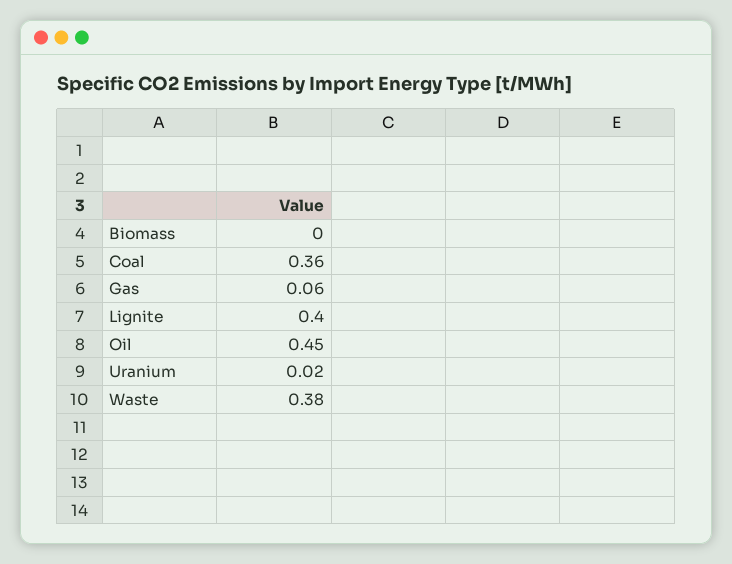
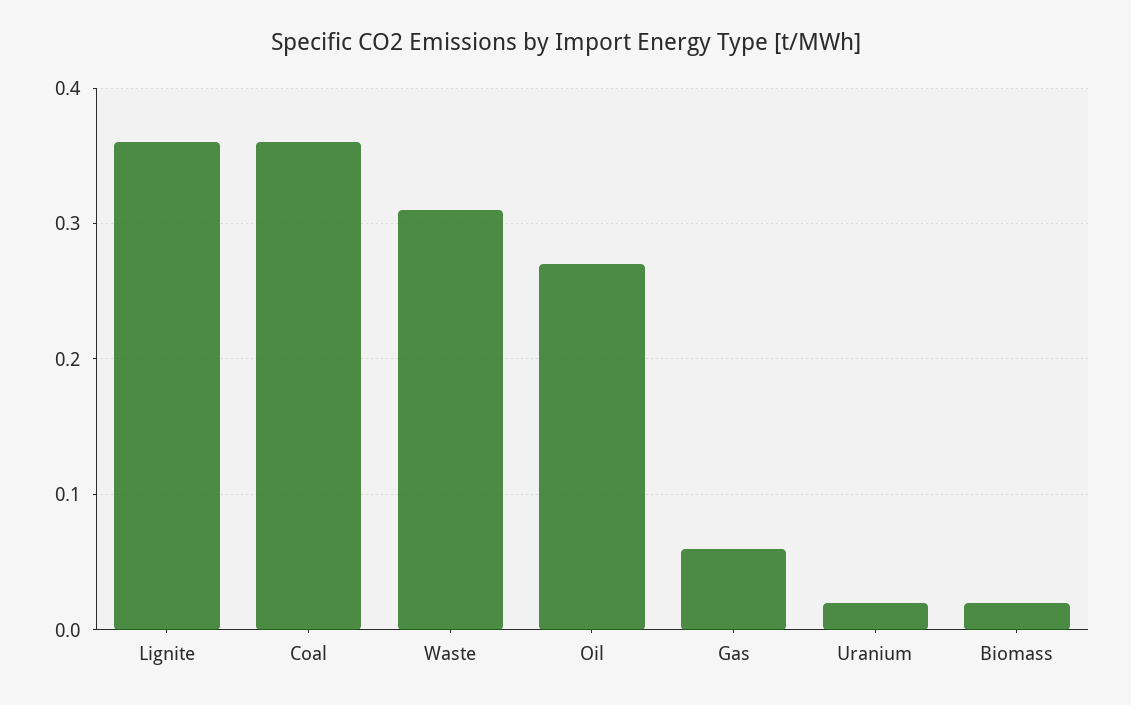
Biomass: 0 -> 0.02
Lignite: 0.4 -> 0.36
Oil: 0.45 -> 0.27
Waste: 0.38 -> 0.31

